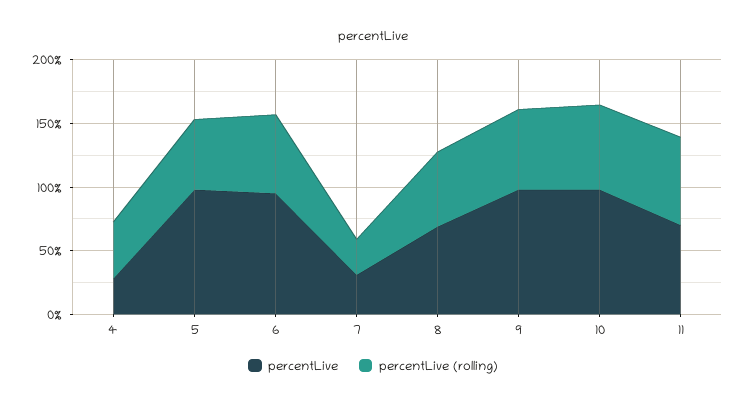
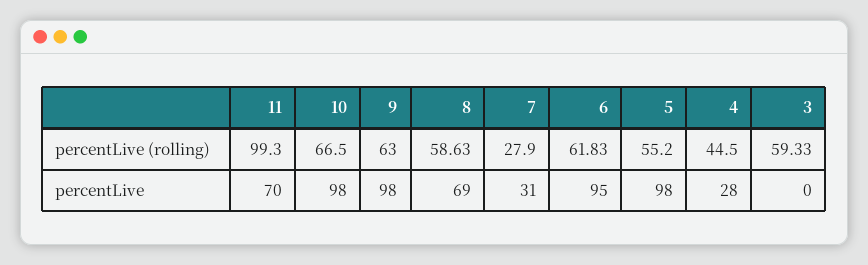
percentLive (rolling), 11: 70 -> 99.3
percentLive (rolling), 3: none -> 59.33
percentLive, 3: none -> 0

